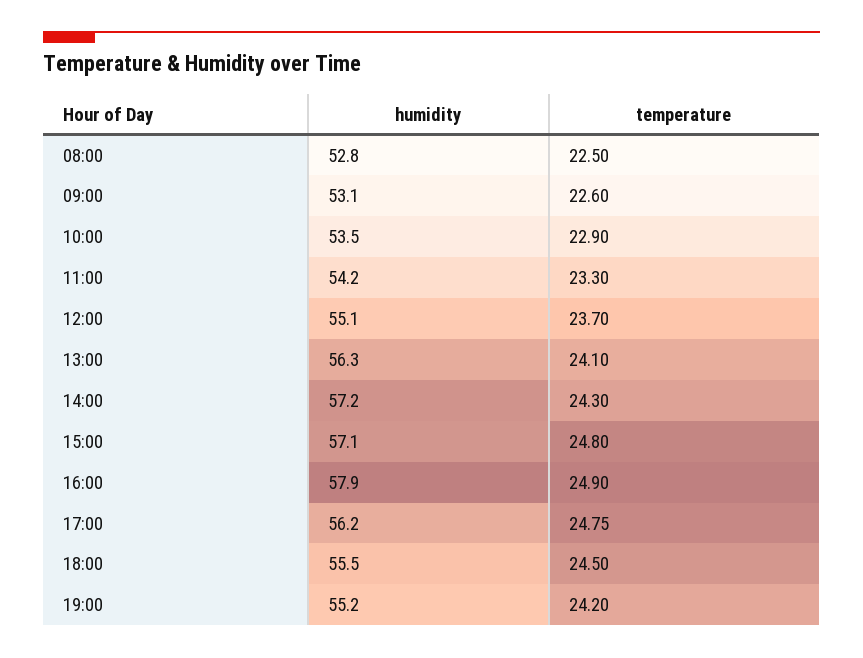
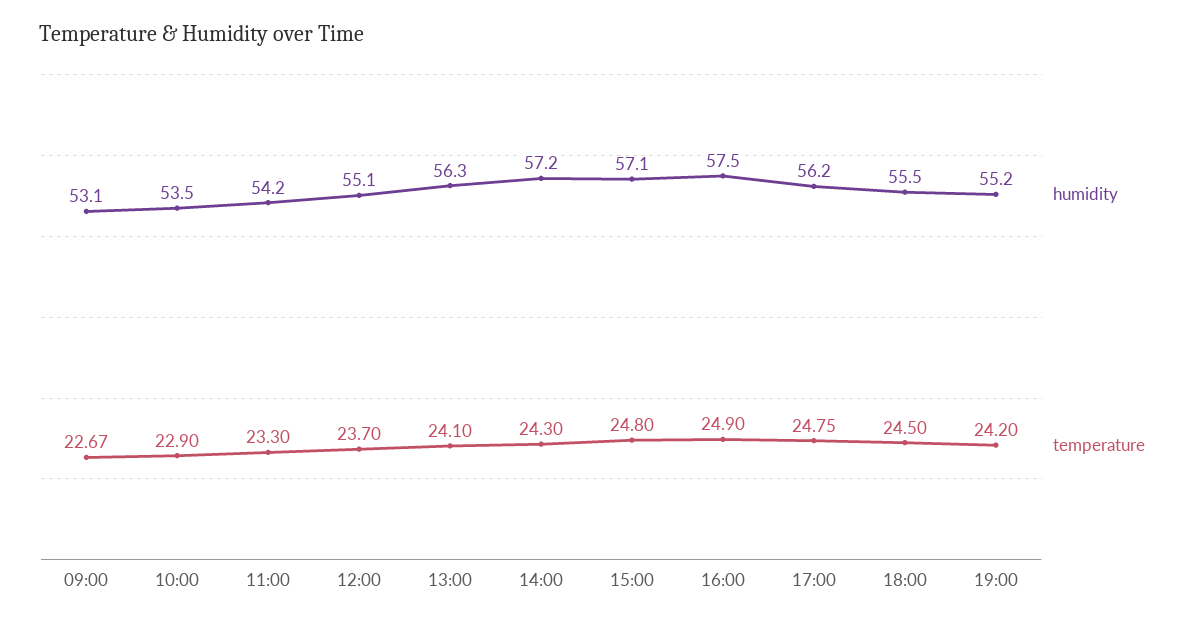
humidity, 08:00: 52.8 -> none
temperature, 08:00: 22.5 -> none
temperature, 09:00: 22.6 -> 22.67
humidity, 16:00: 57.9 -> 57.5

